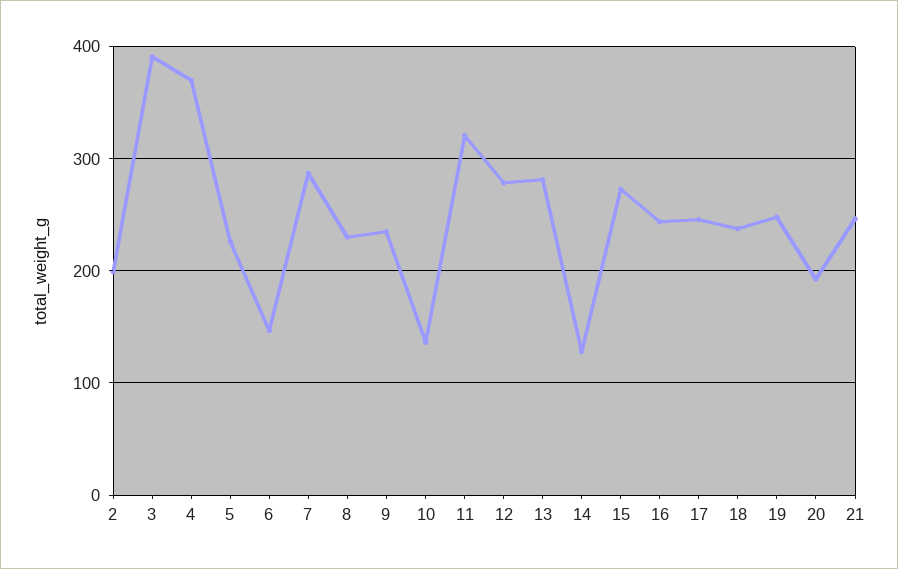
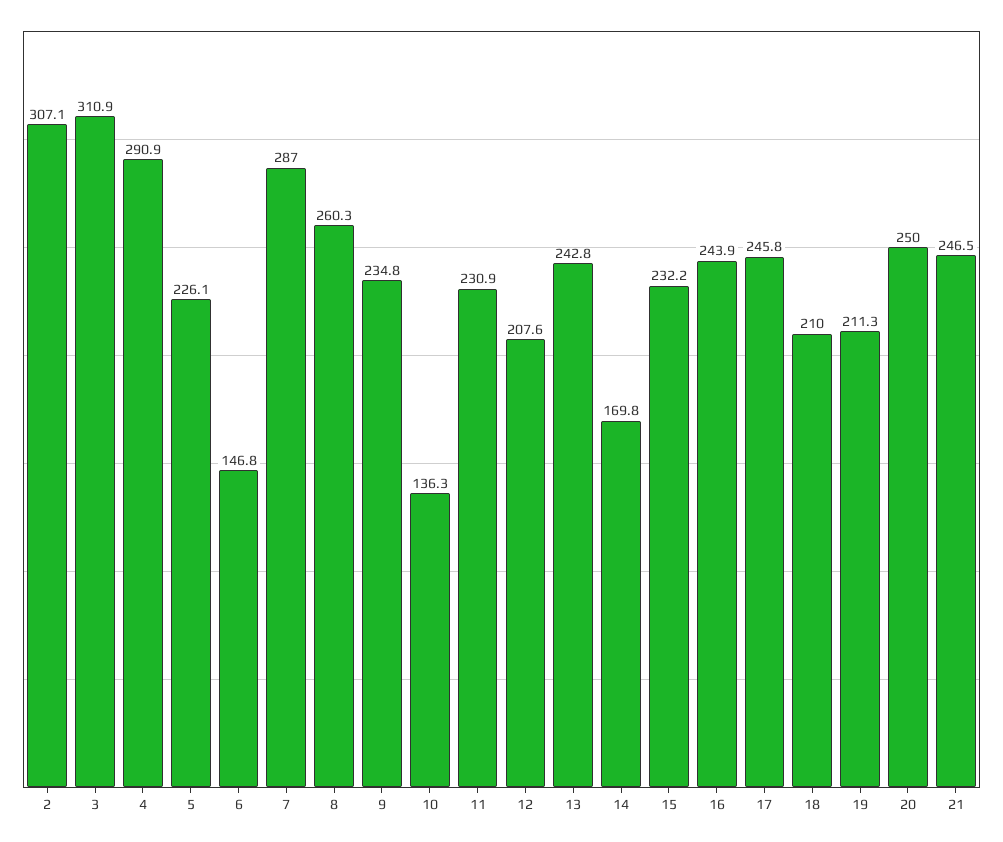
2: 200 -> 307.1
3: 390 -> 310.9
4: 370 -> 290.9
8: 230 -> 260.3
11: 320 -> 230.9
12: 280 -> 207.6
13: 280 -> 242.8
14: 130 -> 169.8
15: 270 -> 232.2
18: 240 -> 210
19: 250 -> 211.3
20: 190 -> 250

